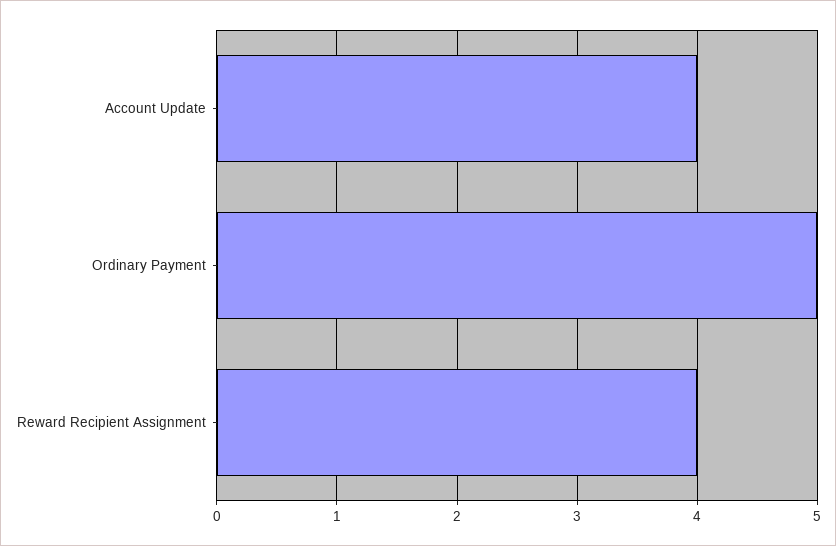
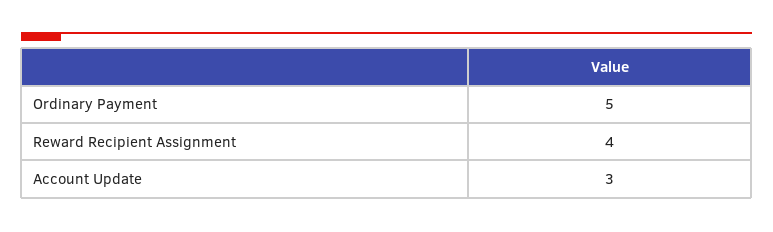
Account Update: 4 -> 3

